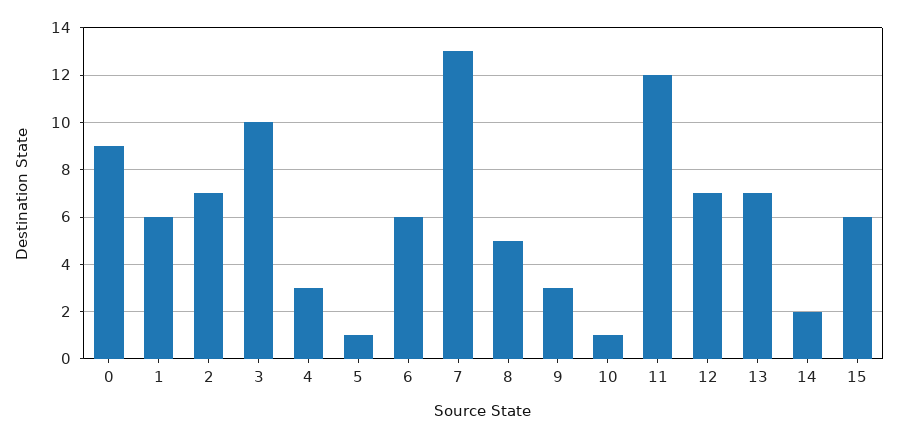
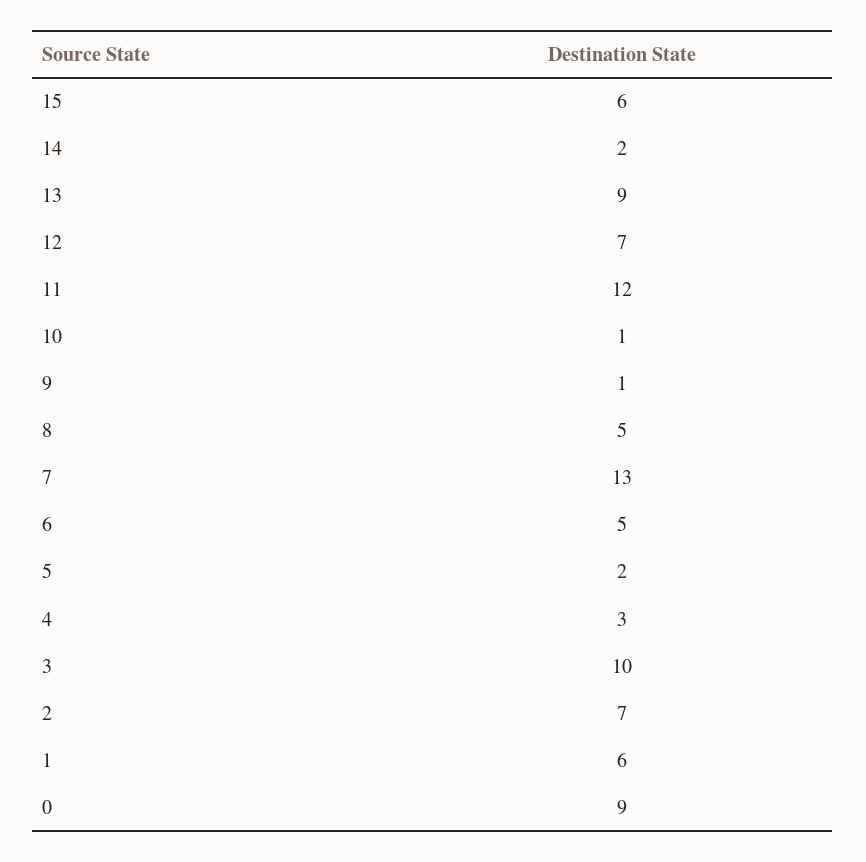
5: 1 -> 2
6: 6 -> 5
9: 3 -> 1
13: 7 -> 9

